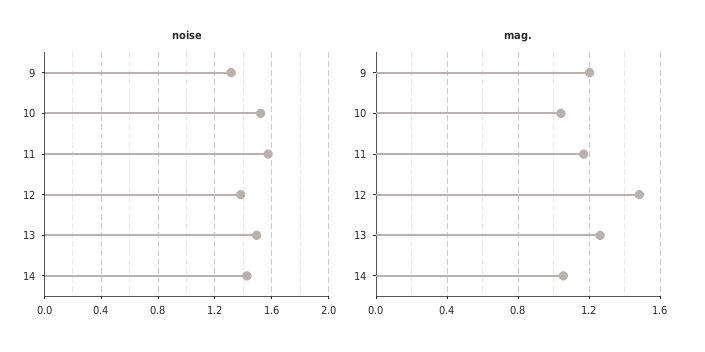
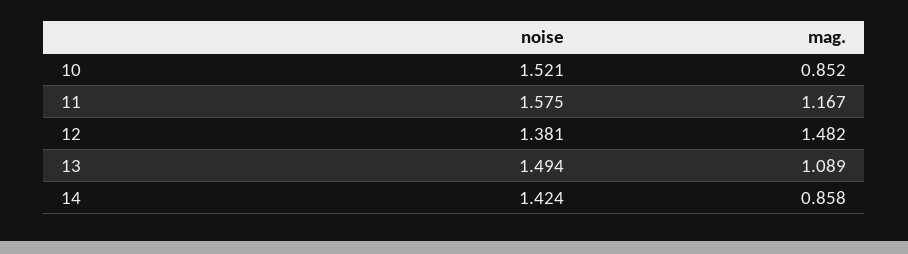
noise, 9: 1.3 -> none
mag., 9: 1.2 -> none
mag., 10: 1.05 -> 0.852
mag., 13: 1.25 -> 1.089
mag., 14: 1.05 -> 0.858

